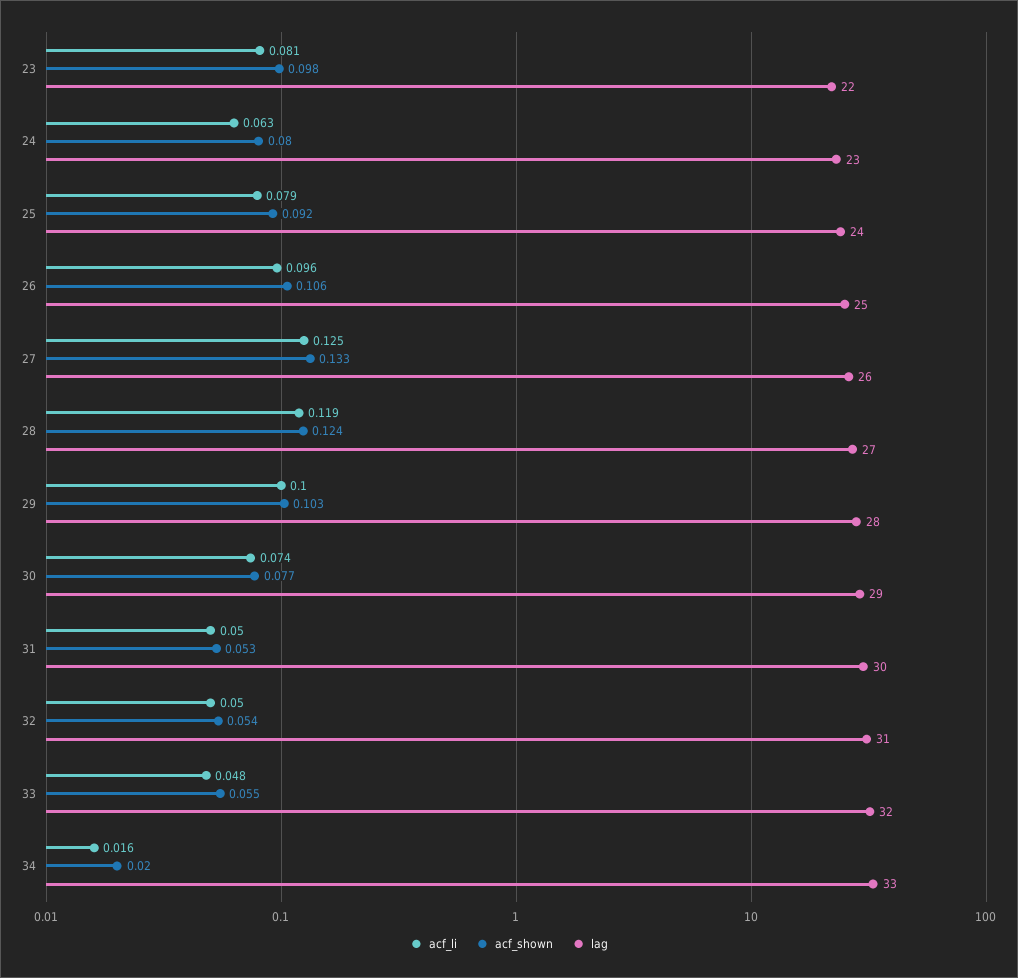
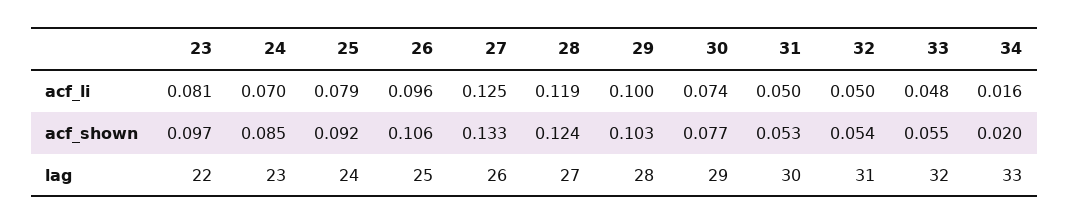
acf_shown, 23: 0.098 -> 0.097
acf_li, 24: 0.063 -> 0.07
acf_shown, 24: 0.08 -> 0.085

